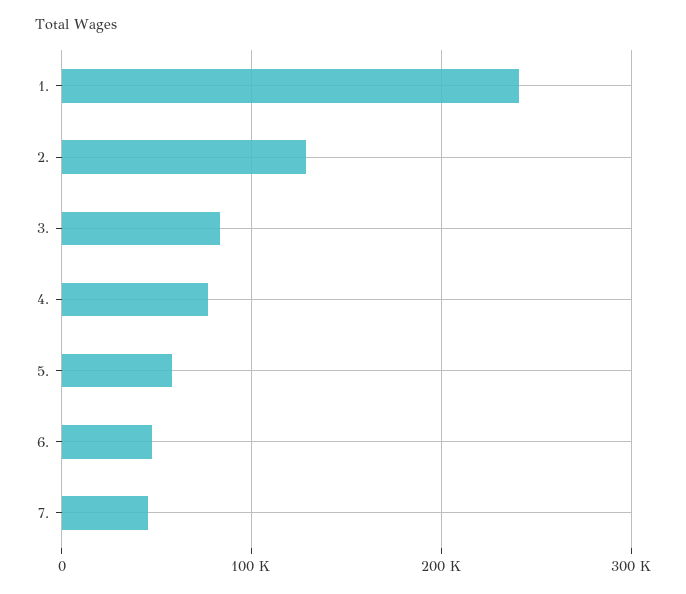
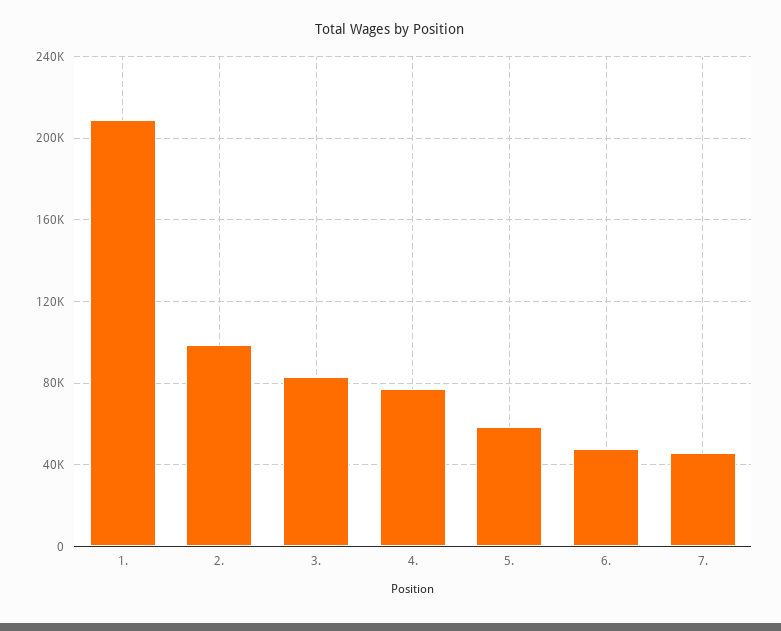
1.: 240000 -> 210000
2.: 130000 -> 100000

